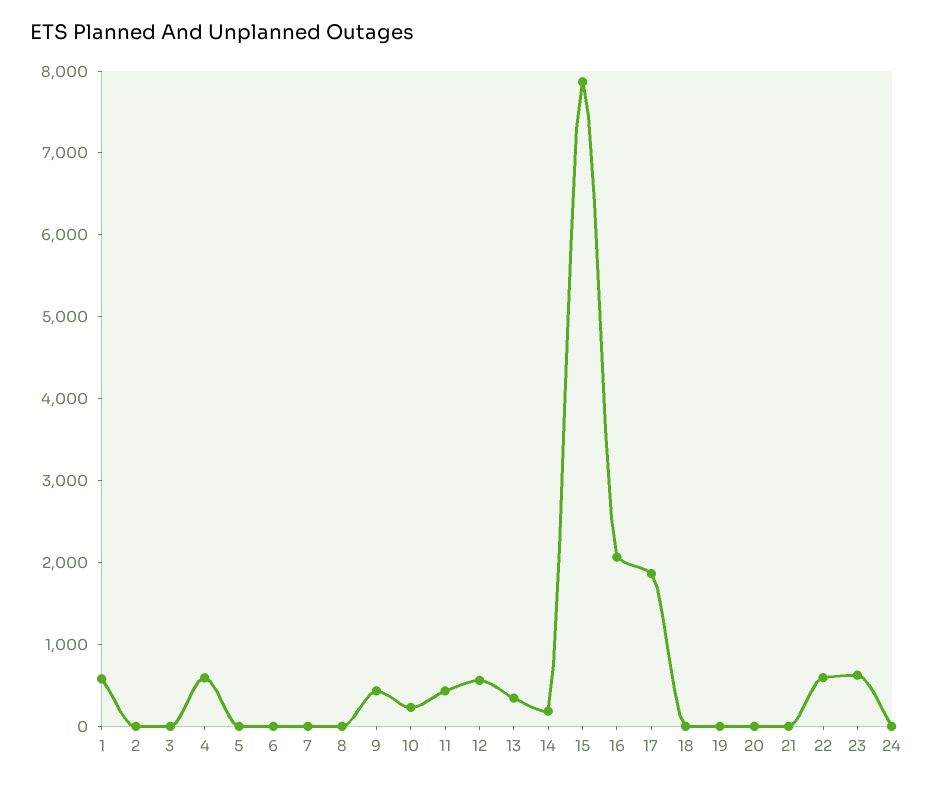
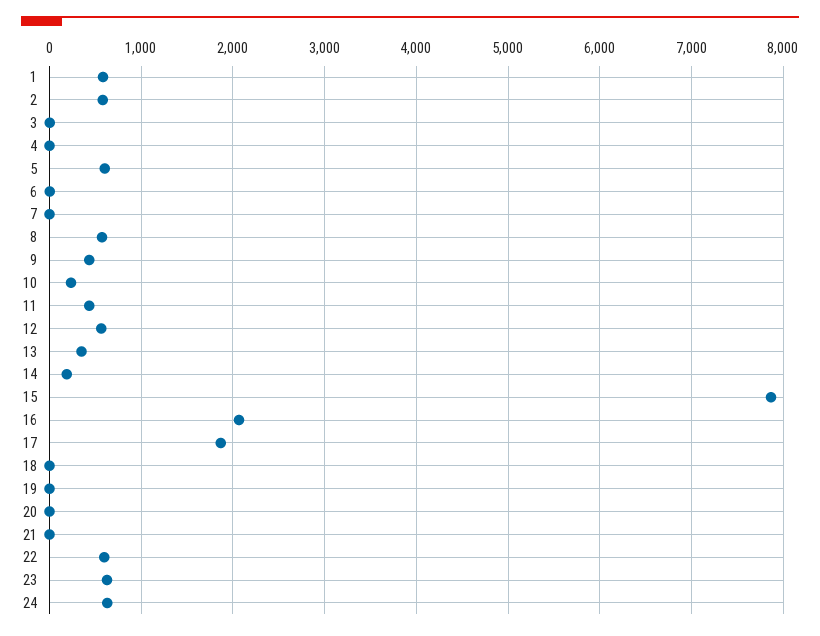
2: 0 -> 600
4: 600 -> 0
5: 0 -> 600
8: 0 -> 600
24: 0 -> 600

